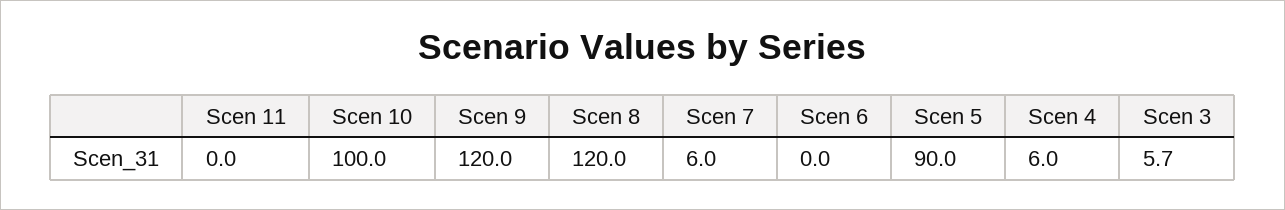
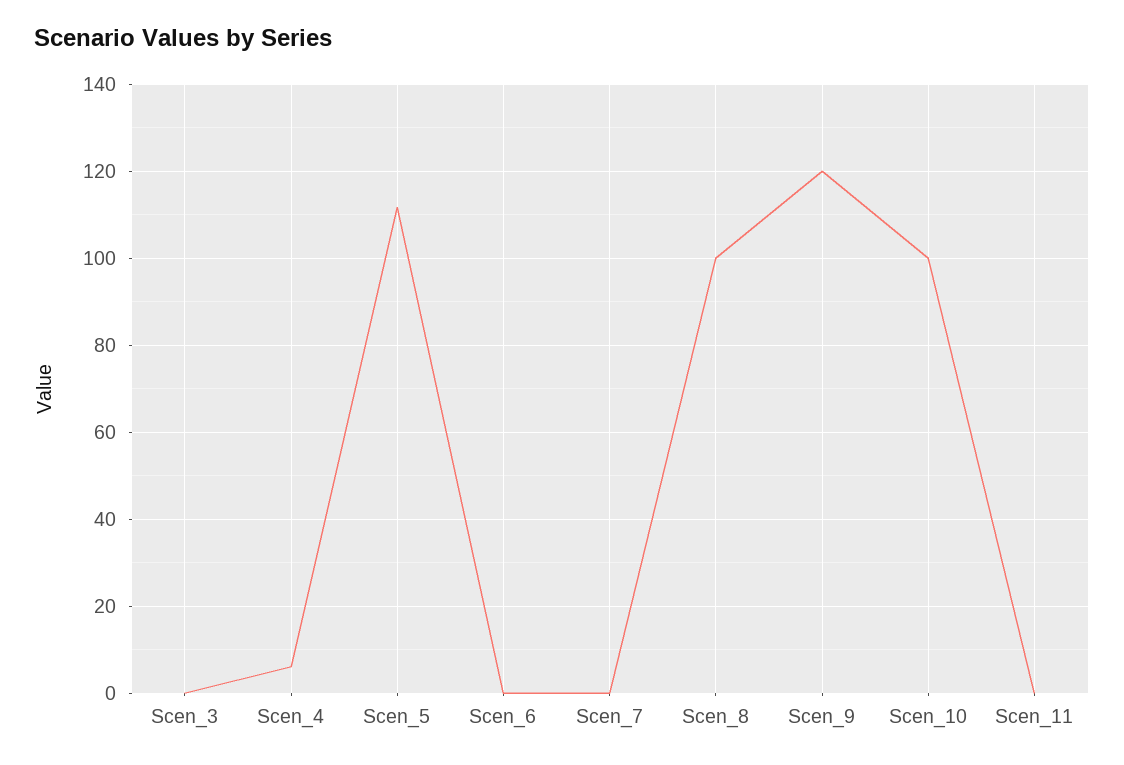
Scen 8: 120 -> 100
Scen 7: 6 -> 0
Scen 5: 90 -> 112
Scen 3: 5.7 -> 0

